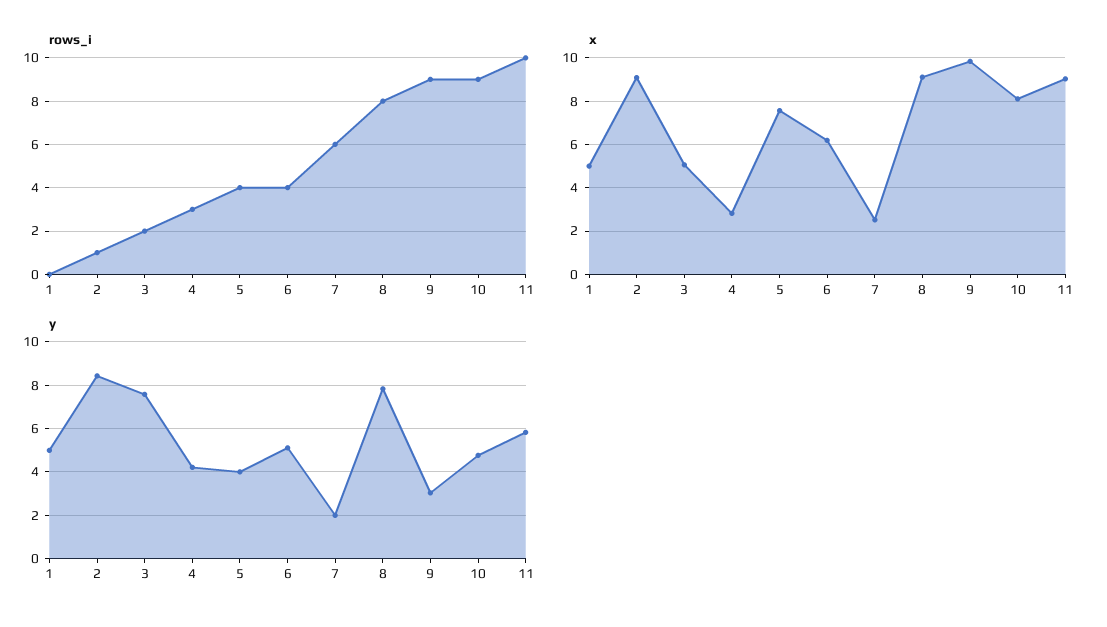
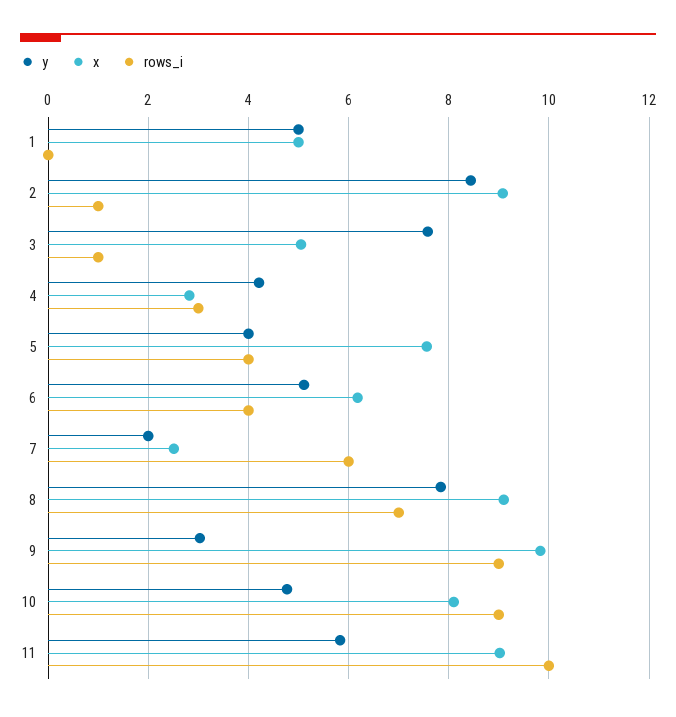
rows_i, 3: 2 -> 1
rows_i, 8: 8 -> 7

